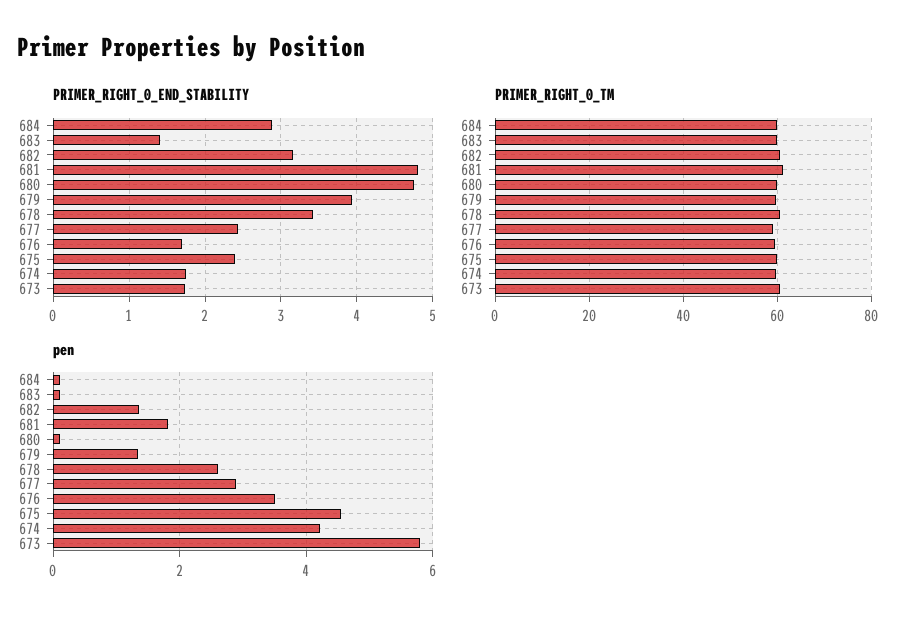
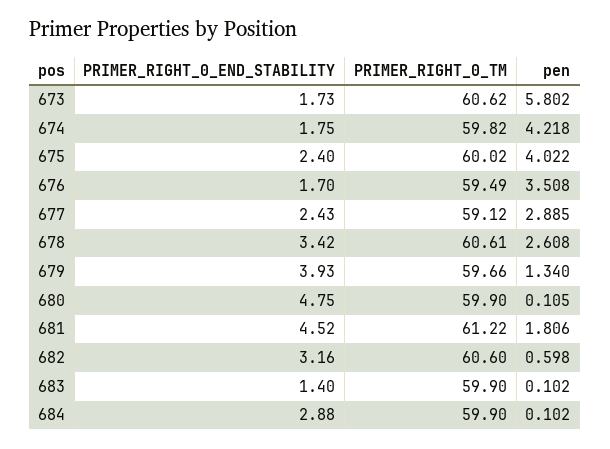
PRIMER_RIGHT_0_END_STABILITY, 681: 4.8 -> 4.52
pen, 682: 1.4 -> 0.598
pen, 675: 4.6 -> 4.022

